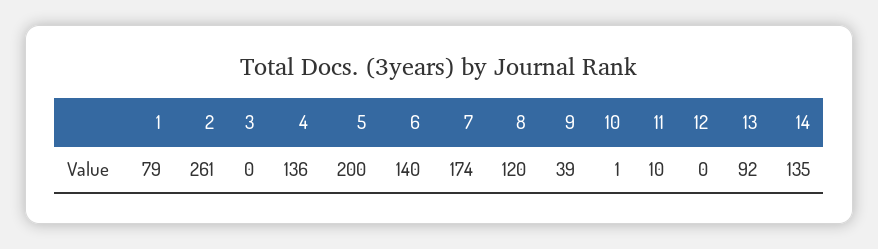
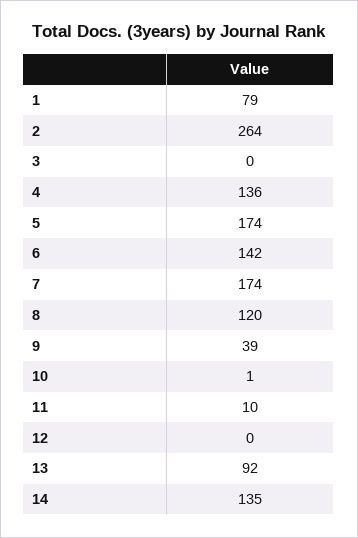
2: 261 -> 264
5: 200 -> 174
6: 140 -> 142

